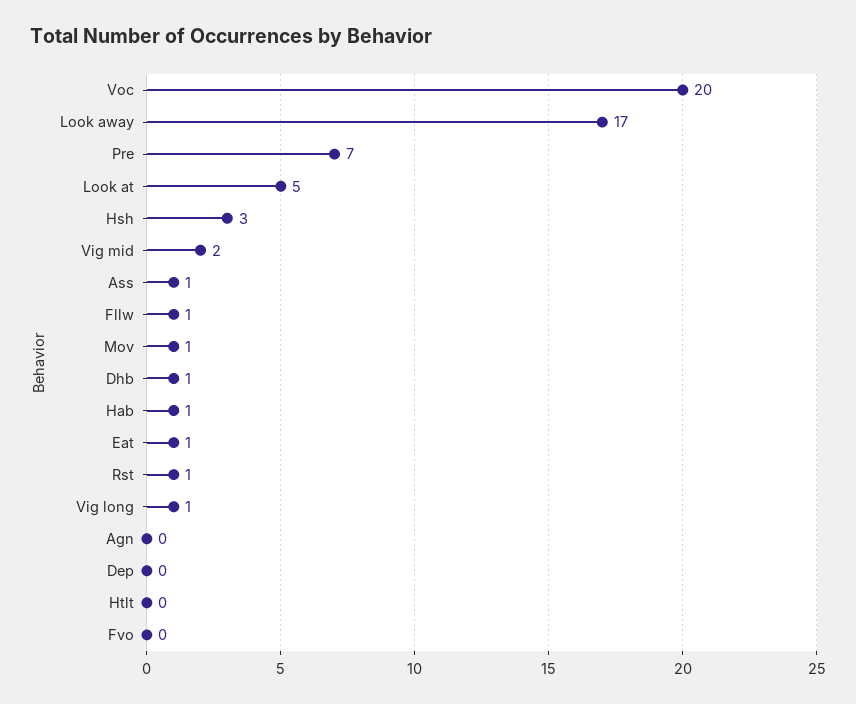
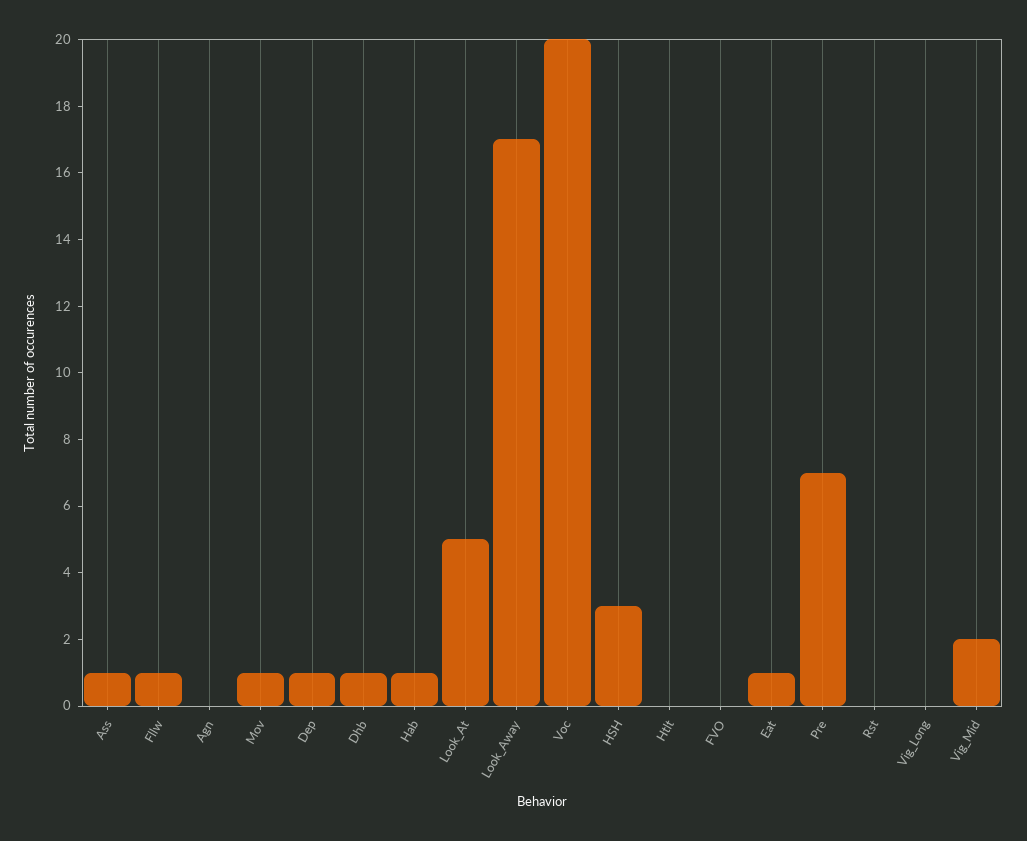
Rst: 1 -> 0
Vig long: 1 -> 0
Dep: 0 -> 1

